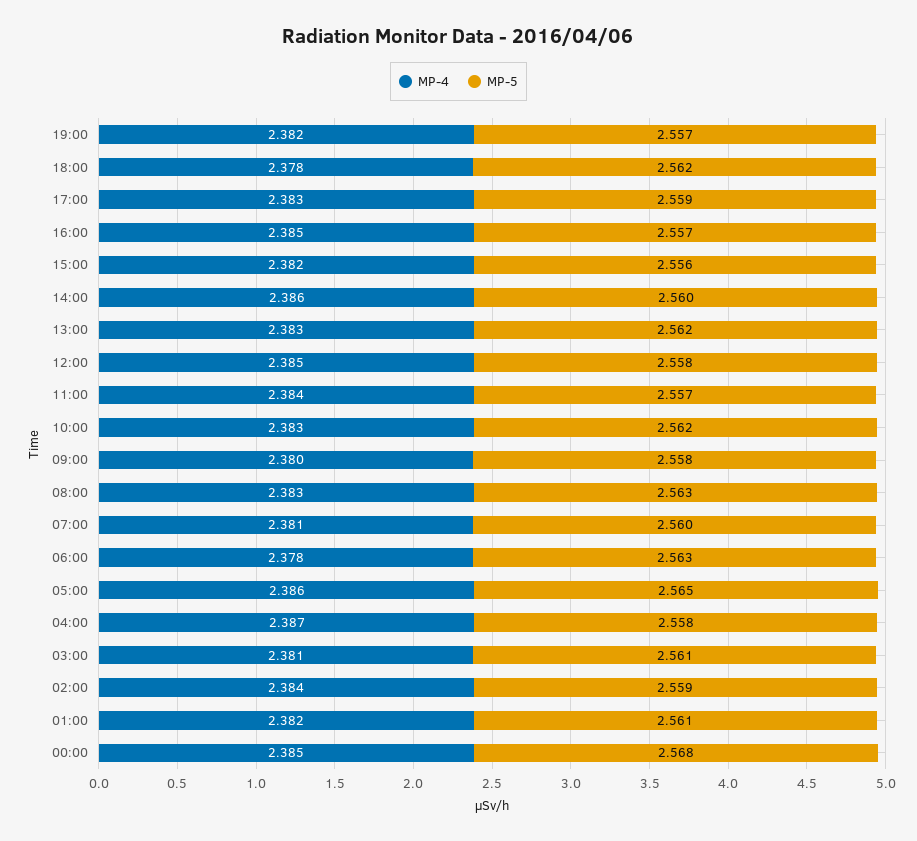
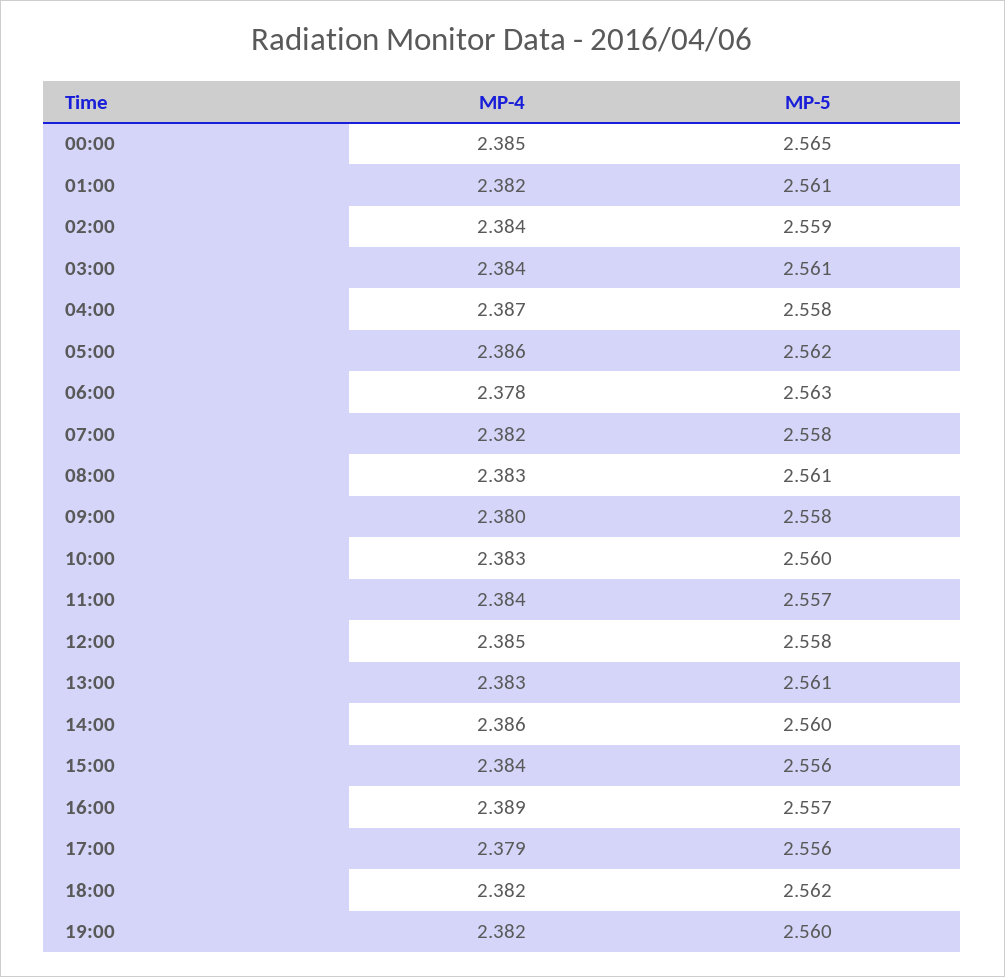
MP-5, 19:00: 2.557 -> 2.56
MP-4, 18:00: 2.378 -> 2.382
MP-4, 17:00: 2.383 -> 2.379
MP-5, 17:00: 2.559 -> 2.556
MP-4, 16:00: 2.385 -> 2.389
MP-4, 15:00: 2.382 -> 2.384
MP-5, 13:00: 2.562 -> 2.561
MP-5, 10:00: 2.562 -> 2.56
MP-5, 08:00: 2.563 -> 2.561
MP-4, 07:00: 2.381 -> 2.382
MP-5, 07:00: 2.56 -> 2.558
MP-5, 05:00: 2.565 -> 2.562
MP-4, 03:00: 2.381 -> 2.384
MP-5, 00:00: 2.568 -> 2.565

